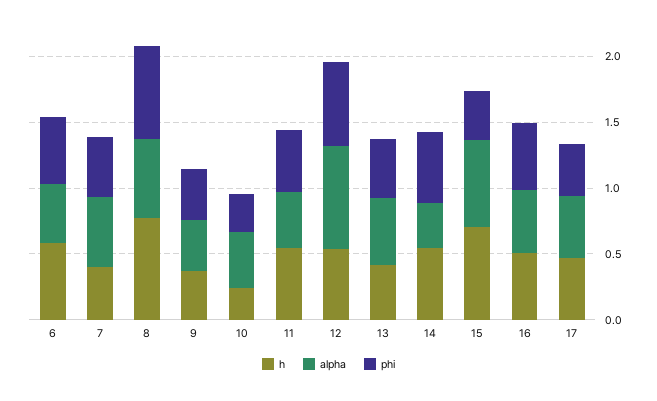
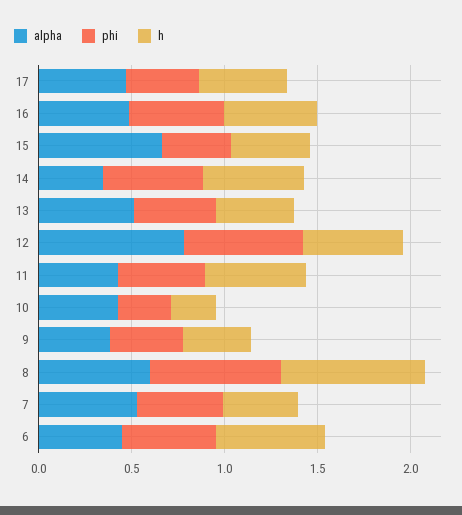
h, 15: 0.7 -> 0.4

